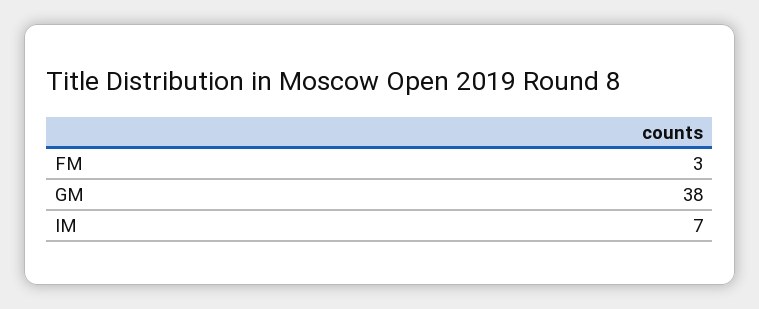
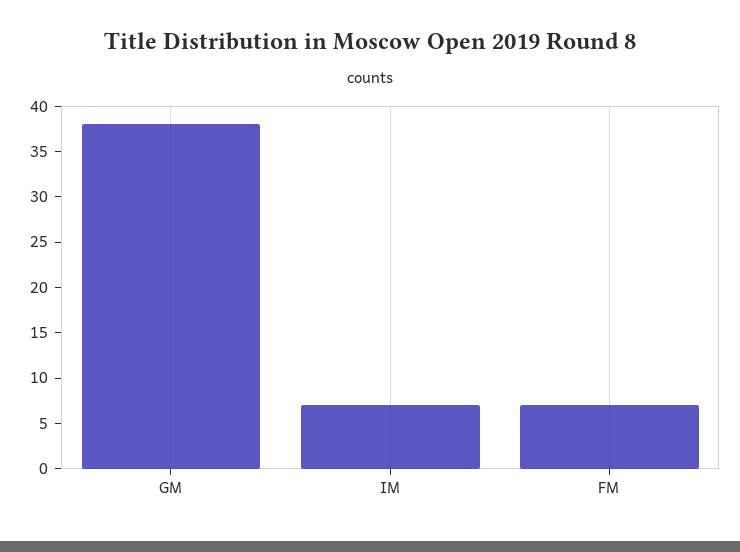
FM: 3 -> 7

